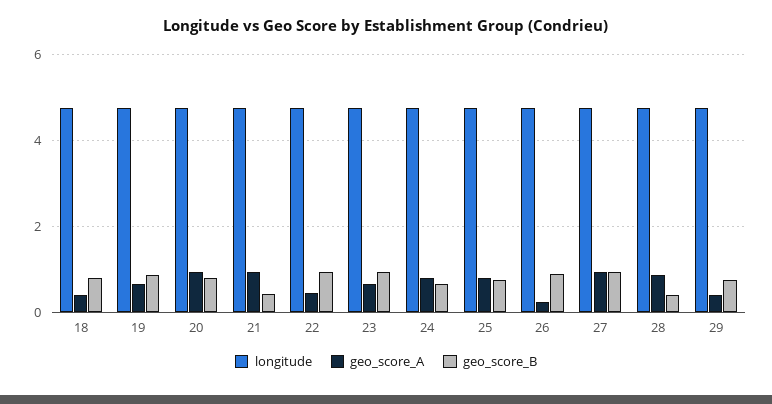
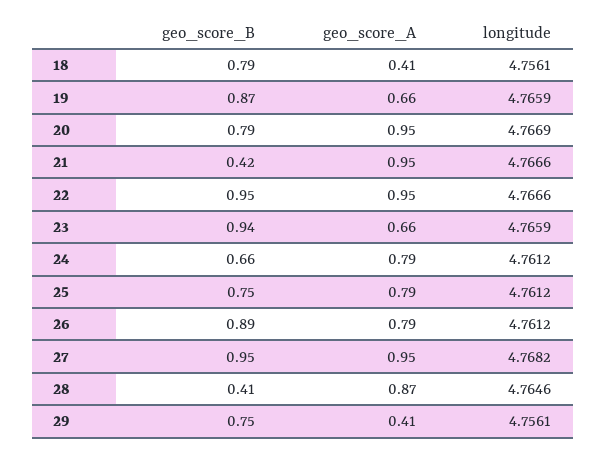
geo_score_A, 22: 0.4 -> 0.95
geo_score_A, 26: 0.2 -> 0.79

